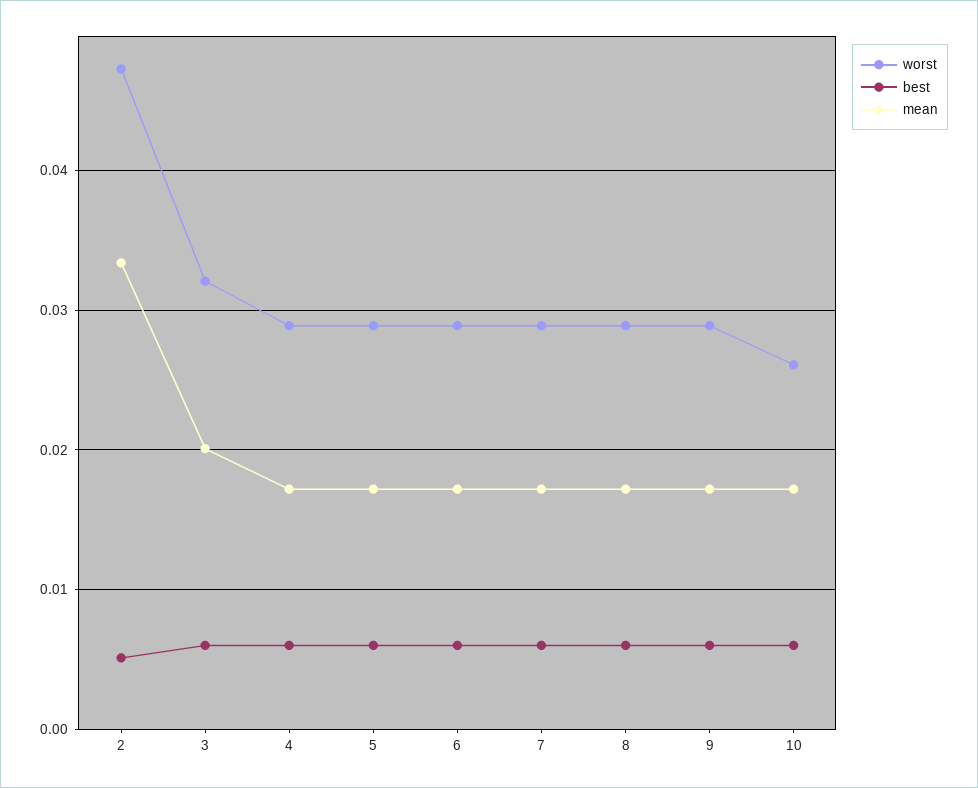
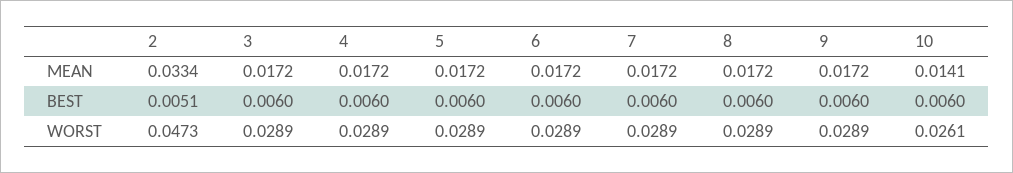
worst, 3: 0.032 -> 0.0289
mean, 3: 0.02 -> 0.0172
mean, 10: 0.017 -> 0.0141

